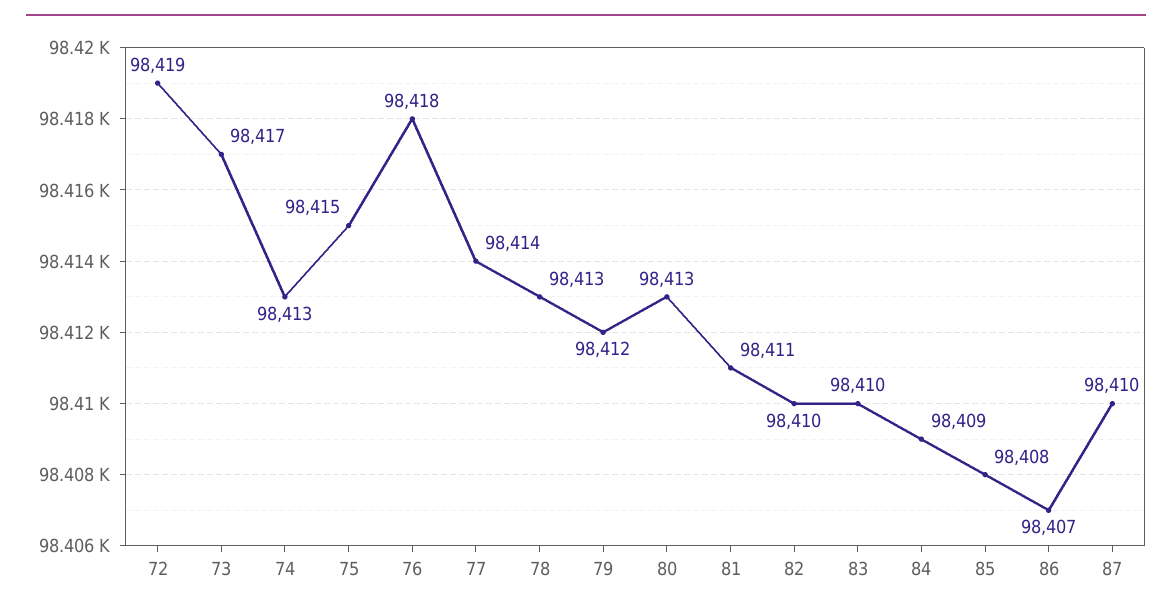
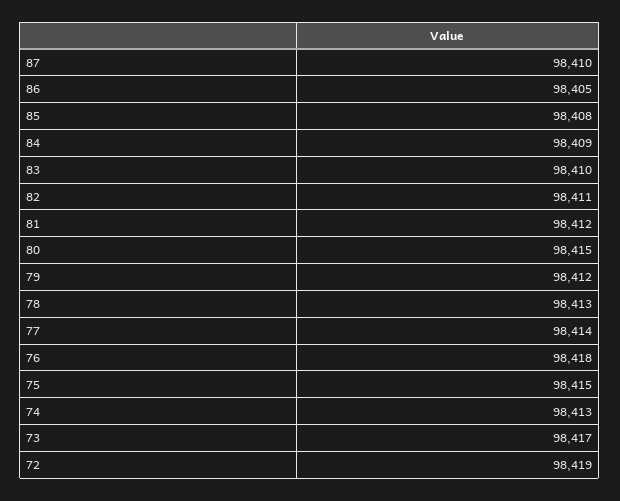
80: 98413 -> 98415
81: 98411 -> 98412
82: 98410 -> 98411
86: 98407 -> 98405

